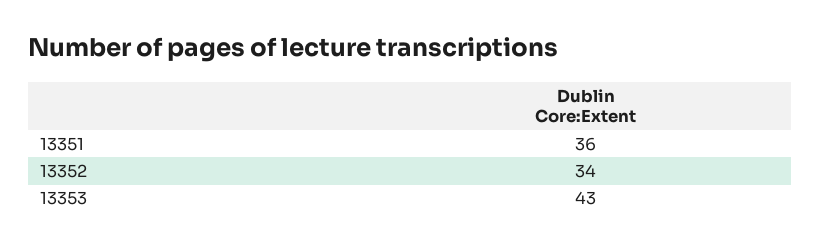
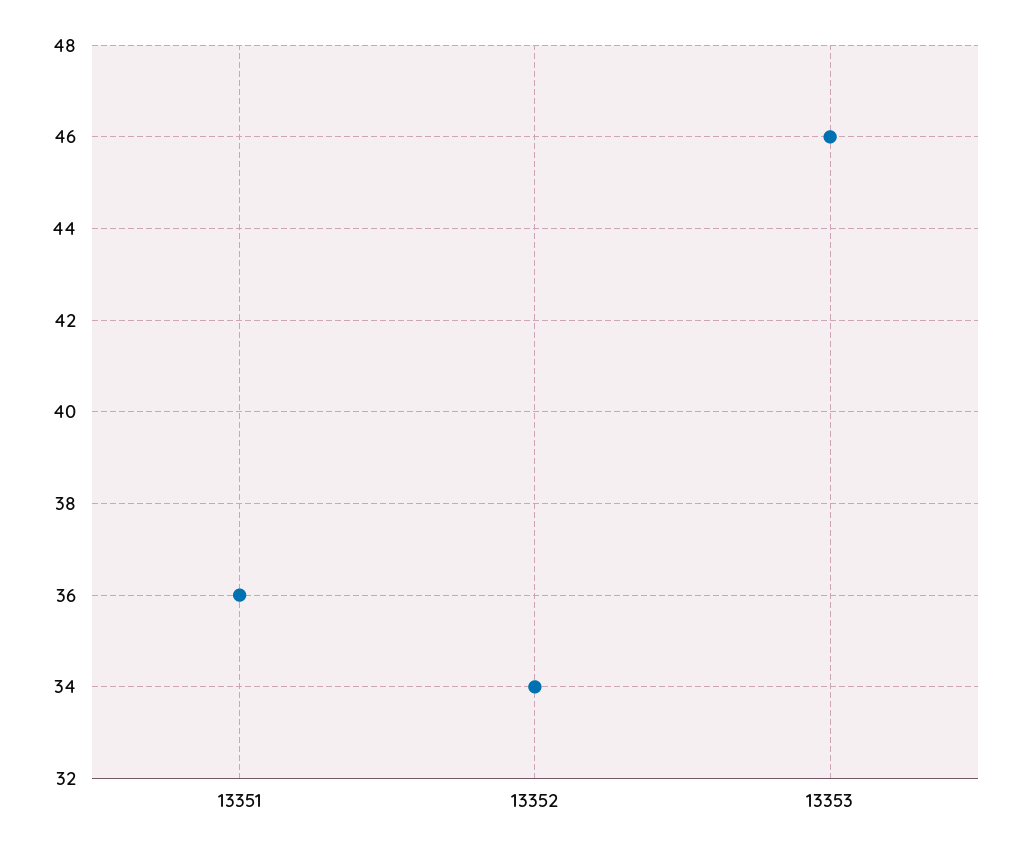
13353: 43 -> 46

